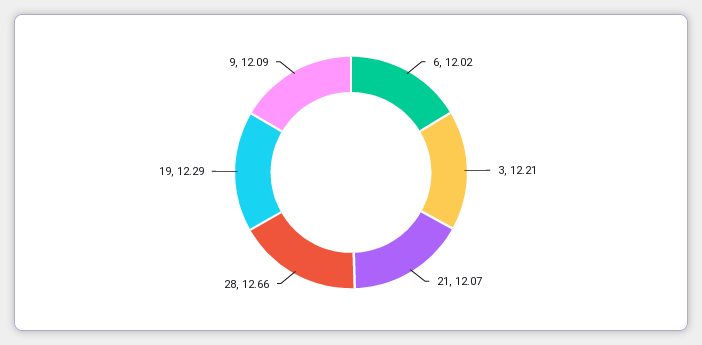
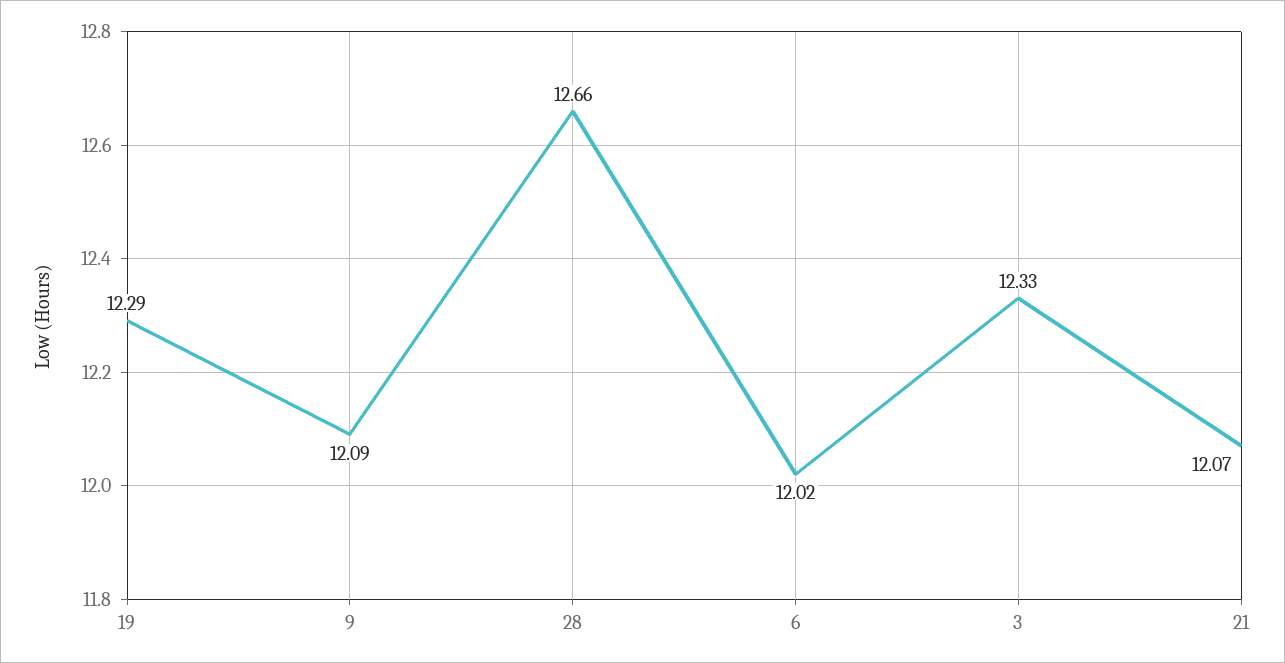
3: 12.21 -> 12.33

